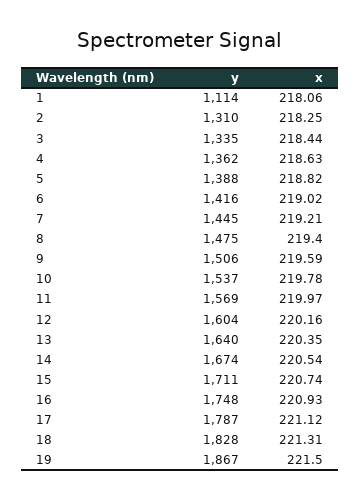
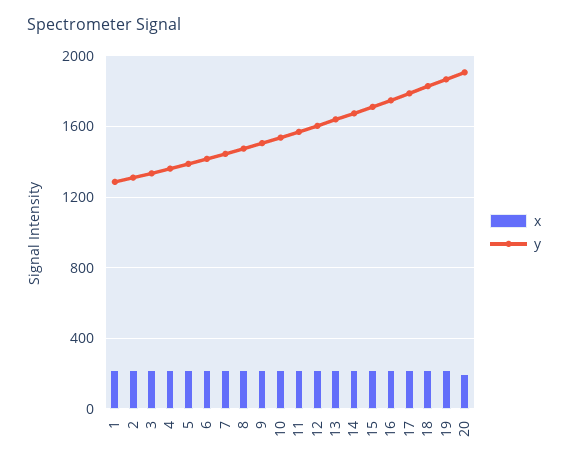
y, 1: 1114 -> 1300
x, 20: none -> 200
y, 20: none -> 1900

